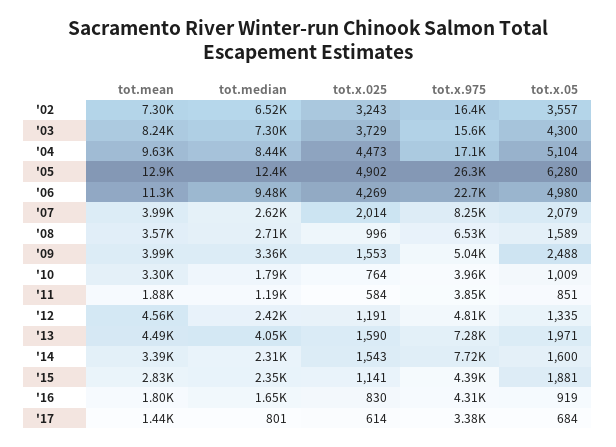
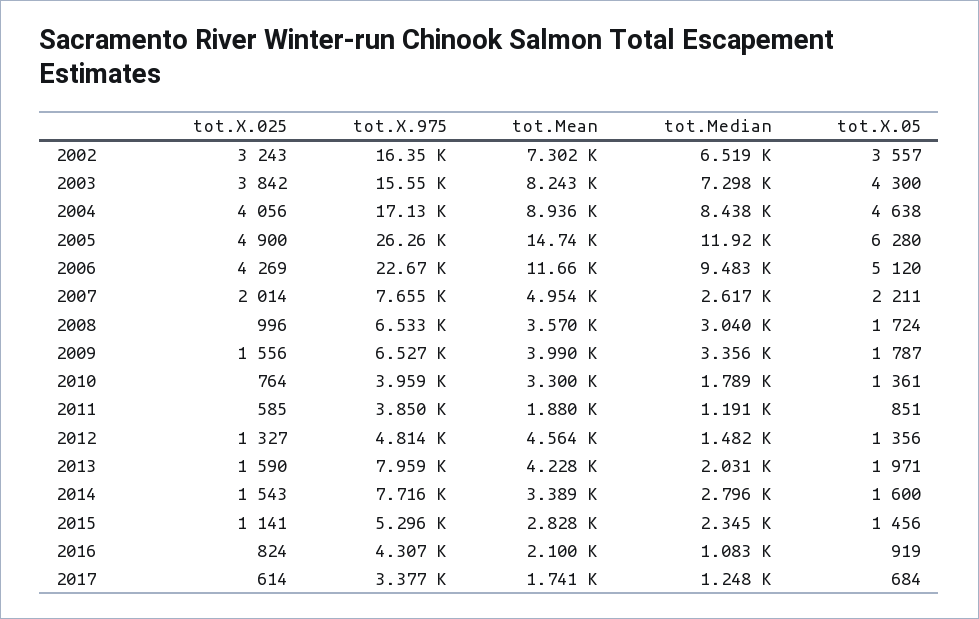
tot.x.025, '03: 3729 -> 3842
tot.mean, '04: 9630 -> 8936
tot.x.025, '04: 4473 -> 4056
tot.x.05, '04: 5104 -> 4638
tot.mean, '05: 12900 -> 14740
tot.median, '05: 12400 -> 11920
tot.x.025, '05: 4902 -> 4900
tot.mean, '06: 11300 -> 11660
tot.x.05, '06: 4980 -> 5120
tot.mean, '07: 3990 -> 4954
tot.x.975, '07: 8250 -> 7655
tot.x.05, '07: 2079 -> 2211
tot.median, '08: 2710 -> 3040
tot.x.05, '08: 1589 -> 1724
tot.x.025, '09: 1553 -> 1556
tot.x.975, '09: 5040 -> 6527
tot.x.05, '09: 2488 -> 1787
tot.x.05, '10: 1009 -> 1361
tot.x.025, '11: 584 -> 585
tot.median, '12: 2420 -> 1482
tot.x.025, '12: 1191 -> 1327
tot.x.05, '12: 1335 -> 1356
tot.mean, '13: 4490 -> 4228
tot.median, '13: 4050 -> 2031
tot.x.975, '13: 7280 -> 7959
tot.median, '14: 2310 -> 2796
tot.x.975, '15: 4390 -> 5296
tot.x.05, '15: 1881 -> 1456
tot.mean, '16: 1800 -> 2100
tot.median, '16: 1650 -> 1083
tot.x.025, '16: 830 -> 824
tot.mean, '17: 1440 -> 1741
tot.median, '17: 801 -> 1248

